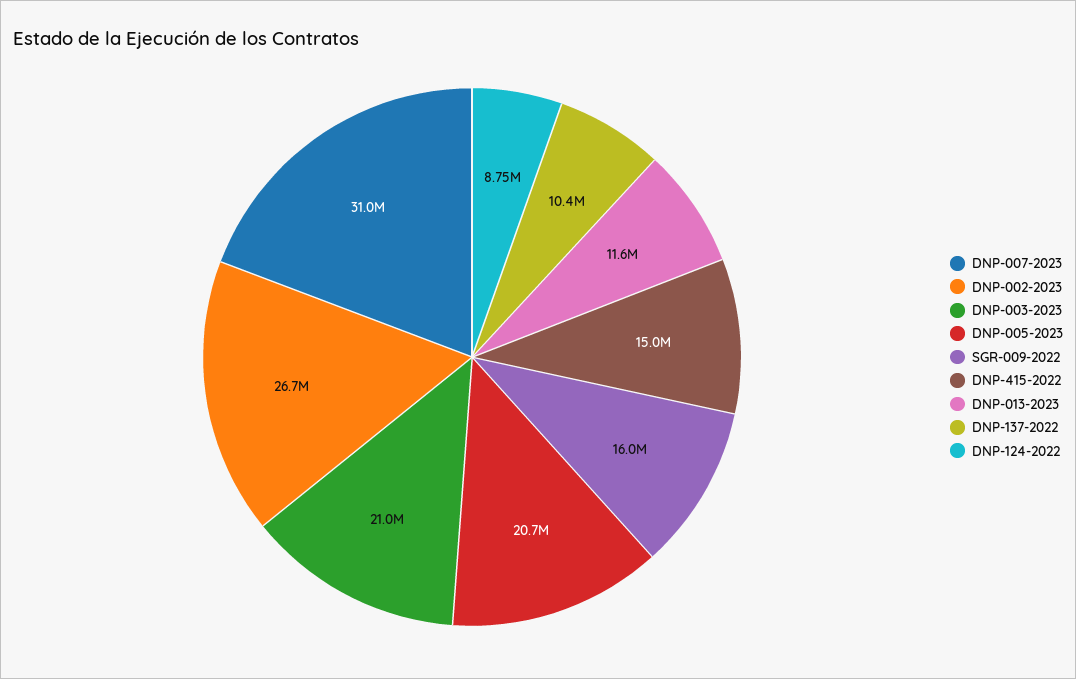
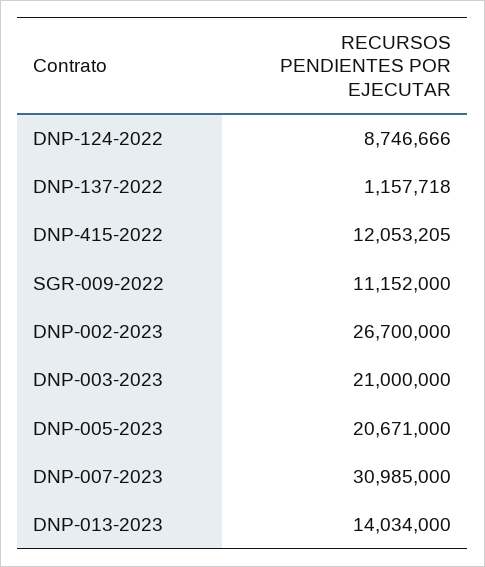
SGR-009-2022: 16000000 -> 11152000
DNP-415-2022: 15000000 -> 12053205
DNP-013-2023: 11600000 -> 14034000
DNP-137-2022: 10400000 -> 1157718

